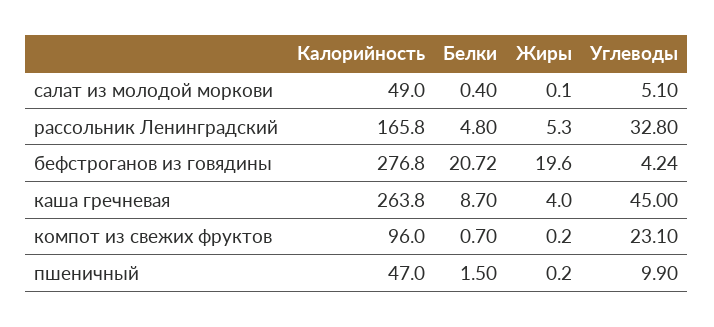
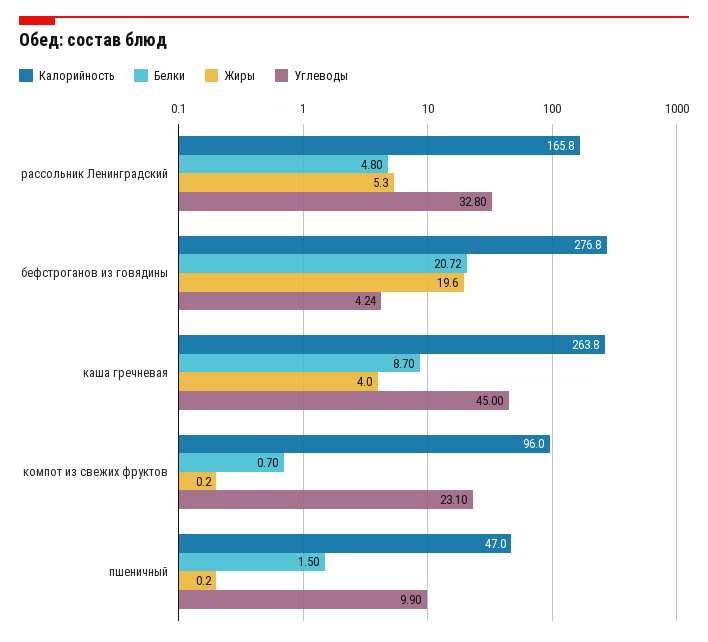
Калорийность, салат из молодой моркови: 49 -> none
Белки, салат из молодой моркови: 0.4 -> none
Жиры, салат из молодой моркови: 0.1 -> none
Углеводы, салат из молодой моркови: 5.1 -> none

